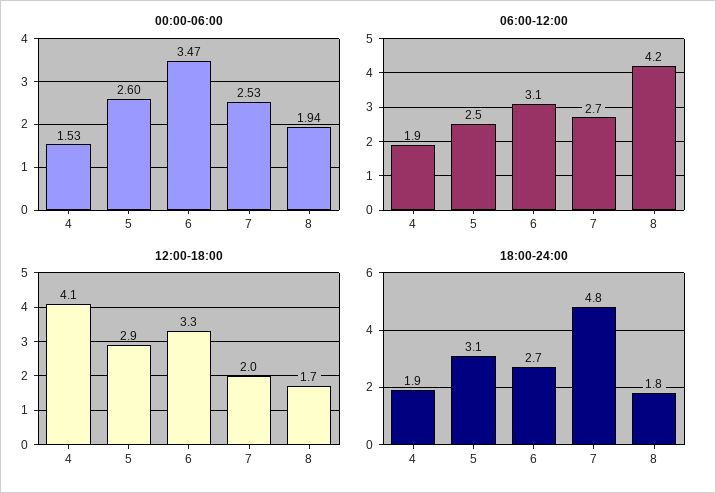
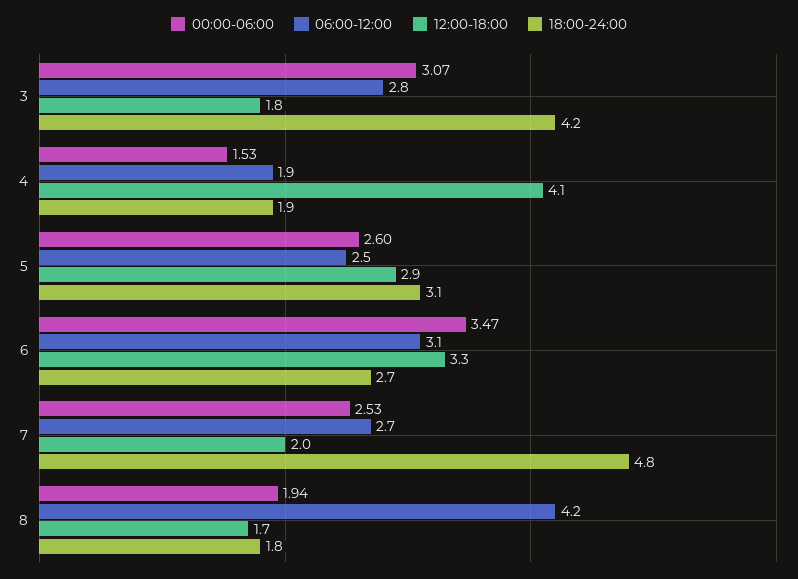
00:00-06:00, 3: none -> 3.07
06:00-12:00, 3: none -> 2.8
12:00-18:00, 3: none -> 1.8
18:00-24:00, 3: none -> 4.2

